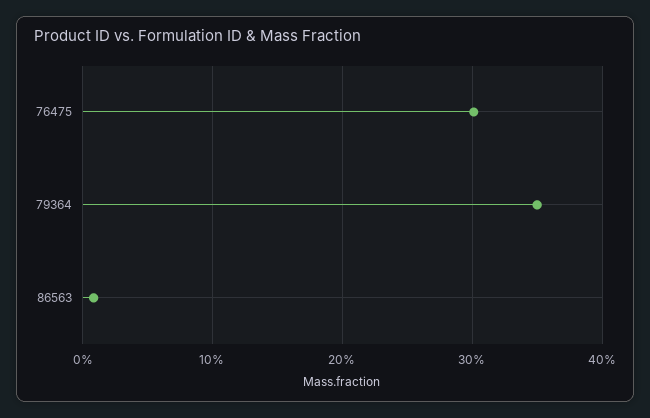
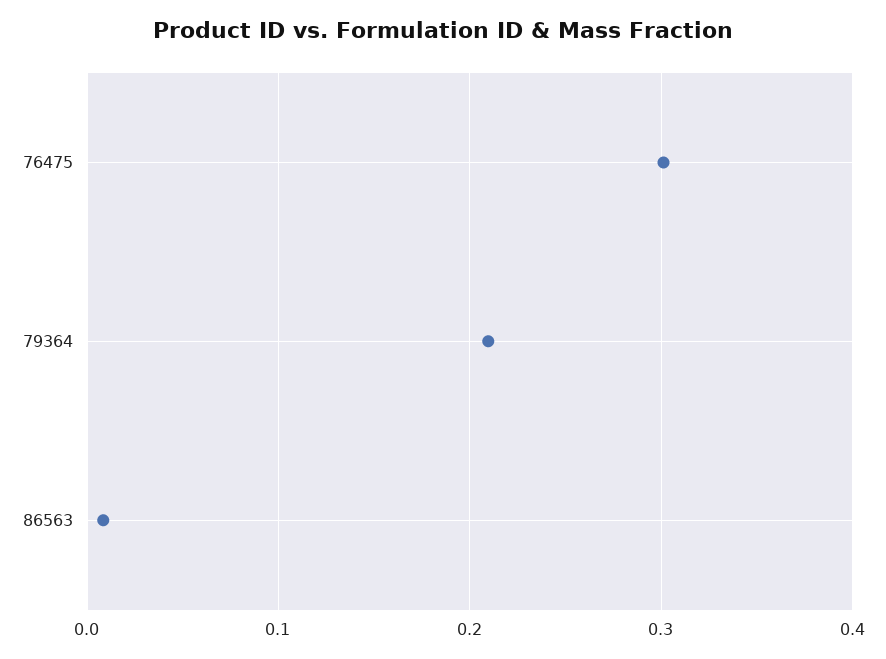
79364: 0.35 -> 0.21

